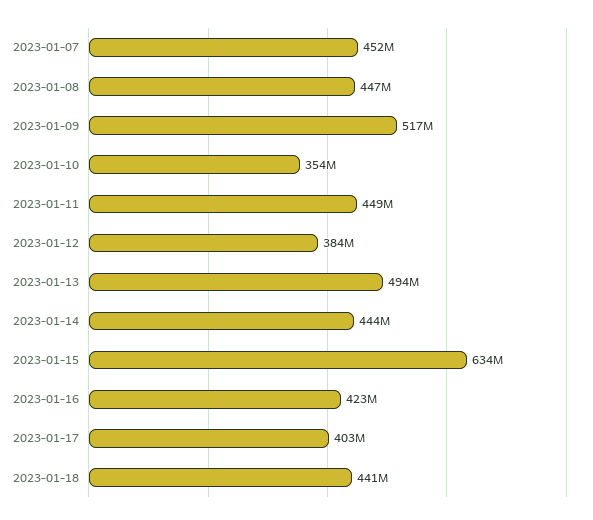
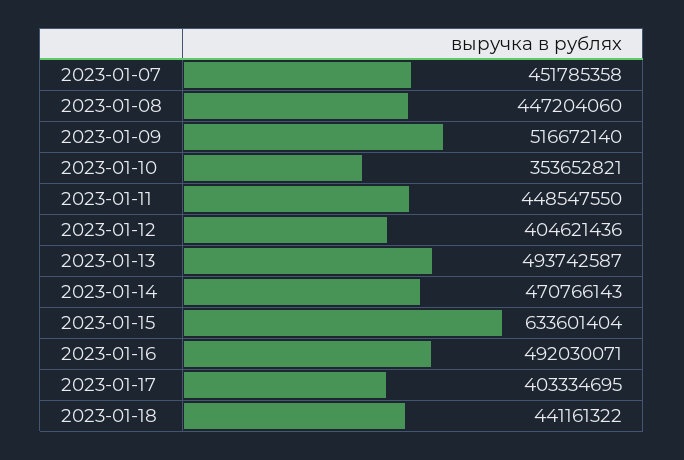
2023-01-12: 384000000 -> 404621436
2023-01-14: 444000000 -> 470766143
2023-01-16: 423000000 -> 492030071

